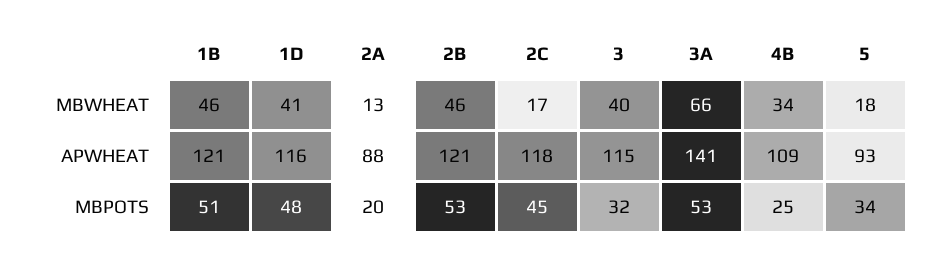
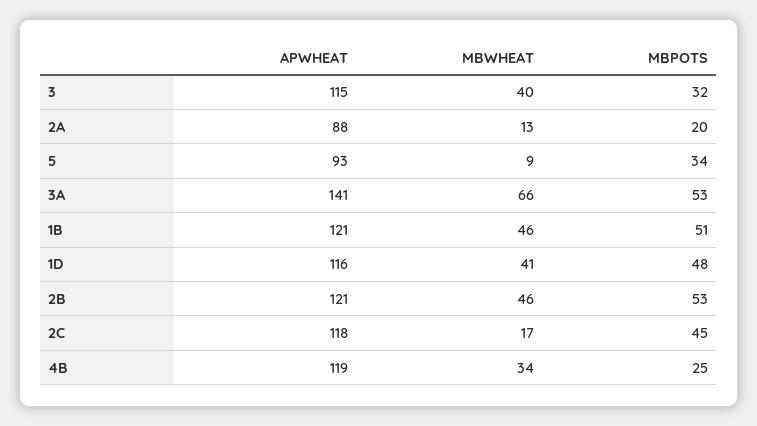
5, MBWHEAT: 18 -> 9
4B, APWHEAT: 109 -> 119

